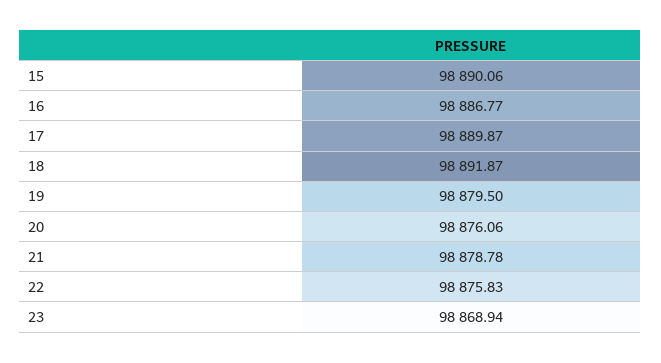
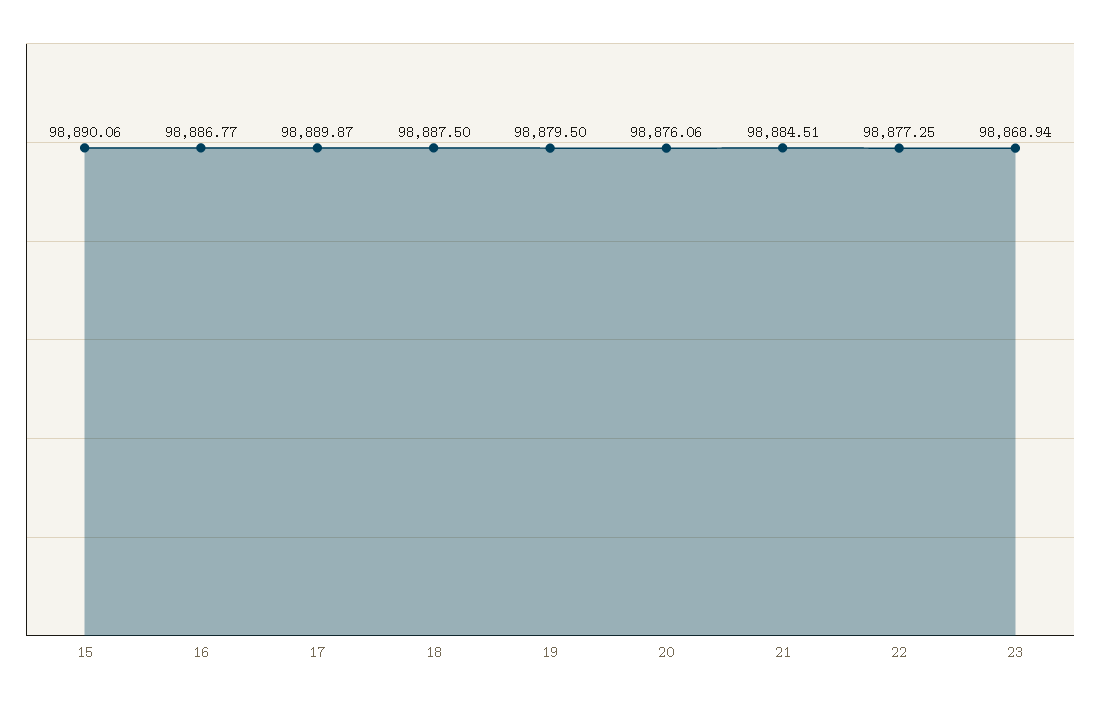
18: 98891.87 -> 98887.5
21: 98878.78 -> 98884.51
22: 98875.83 -> 98877.25

